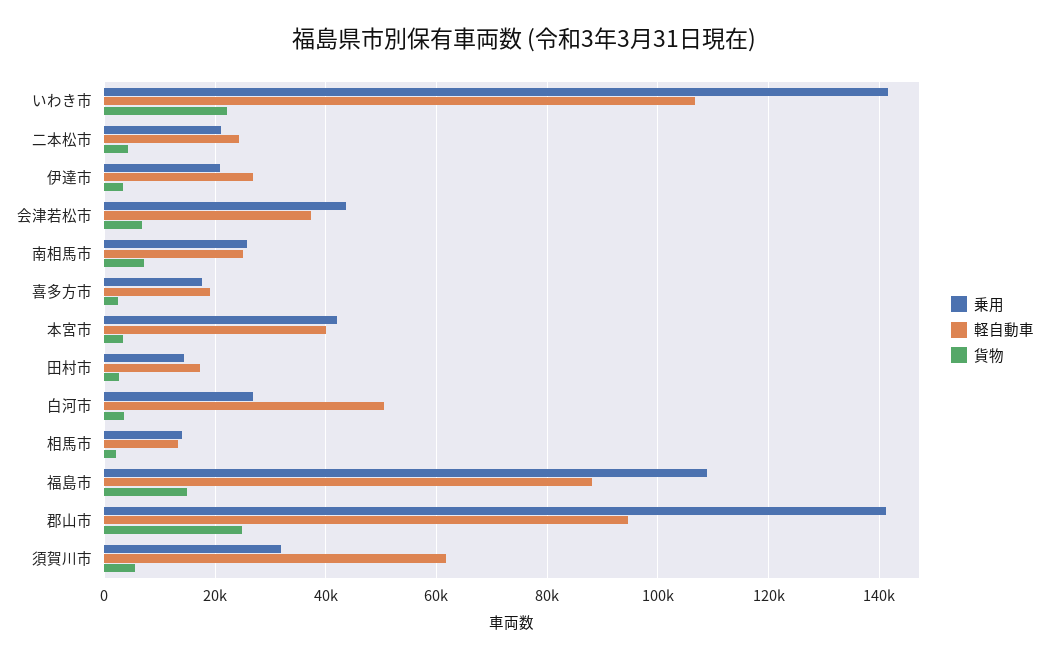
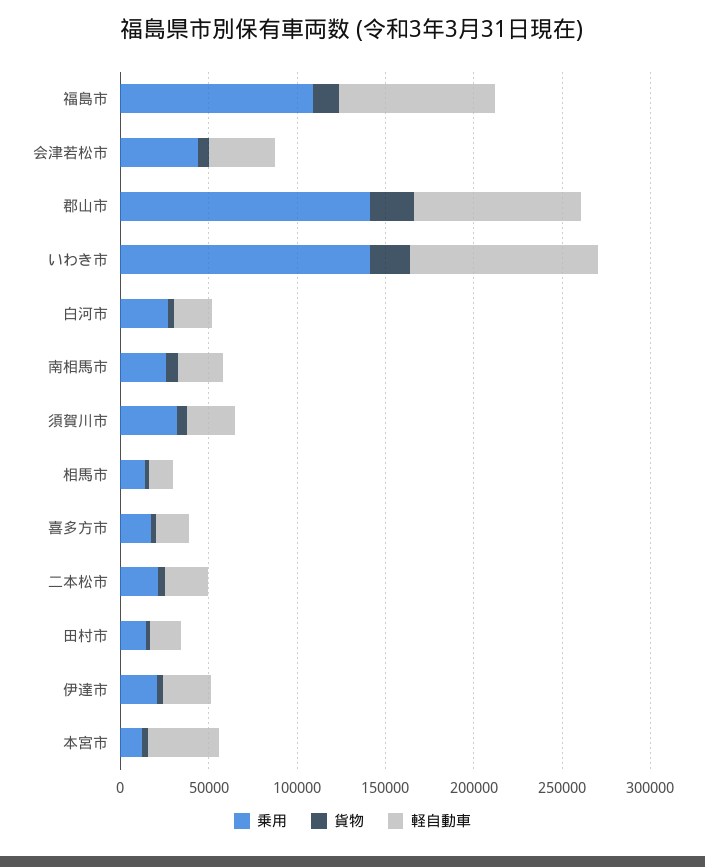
乗用, 本宮市: 42000 -> 10000
軽自動車, 白河市: 50000 -> 20000
軽自動車, 須賀川市: 62000 -> 30000

